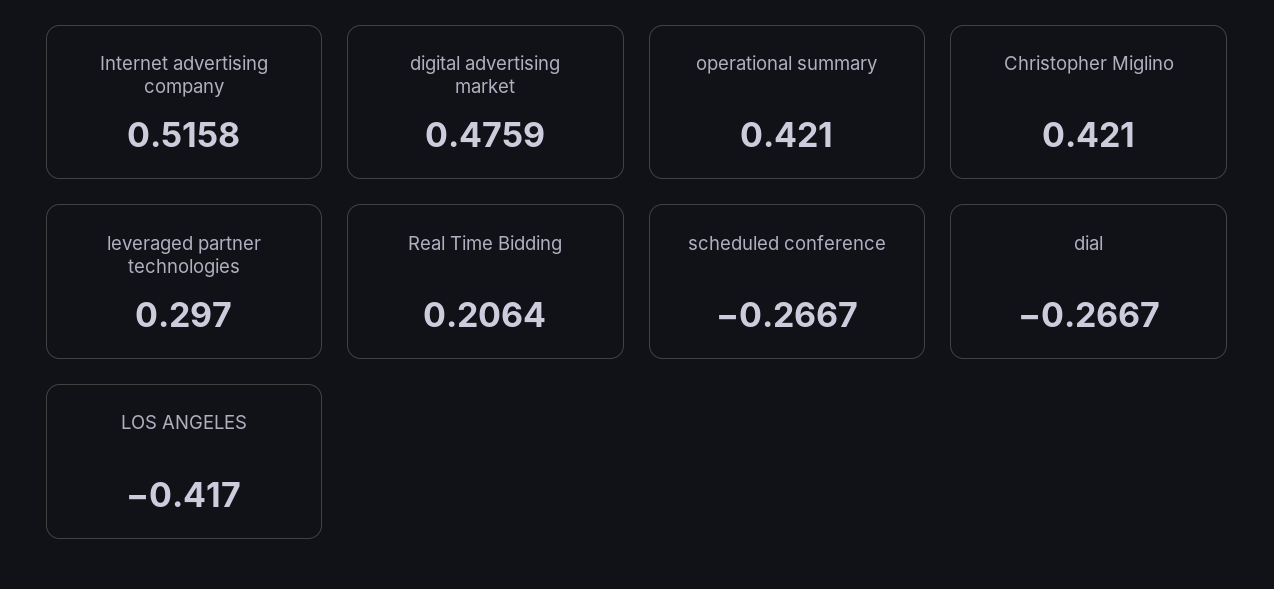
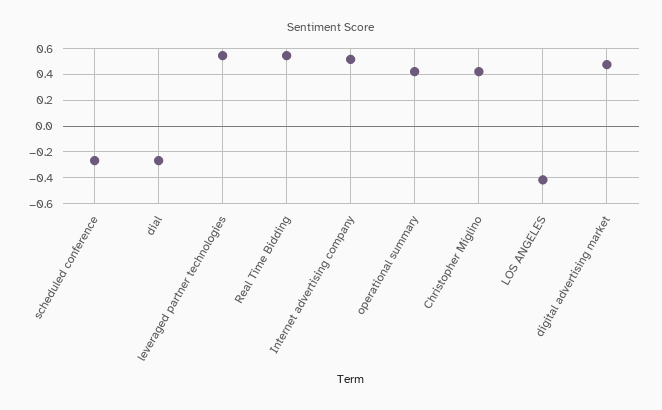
leveraged partner technologies: 0.297 -> 0.55
Real Time Bidding: 0.2064 -> 0.55

